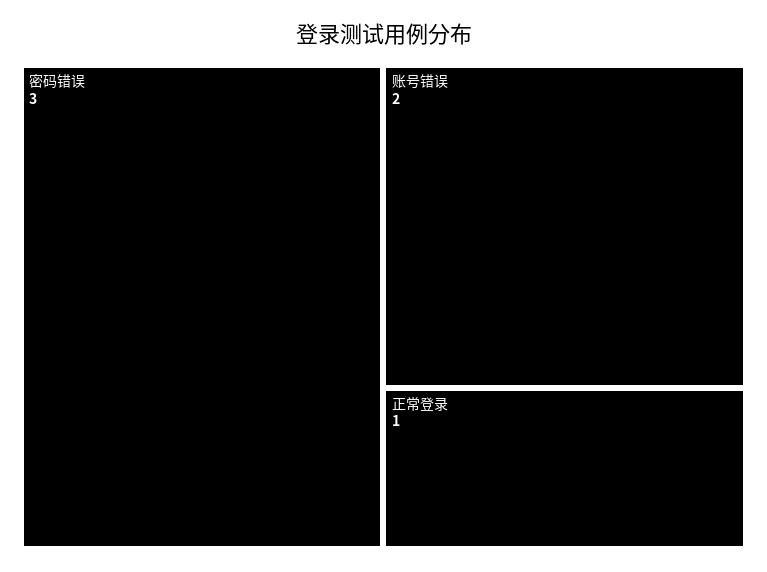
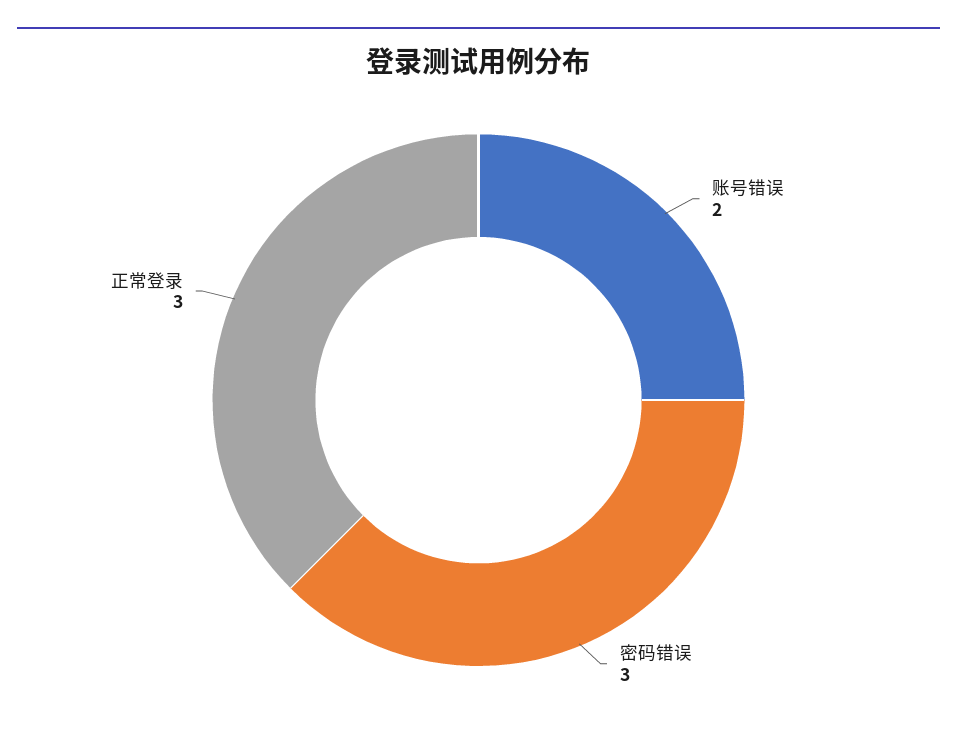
正常登录: 1 -> 3

